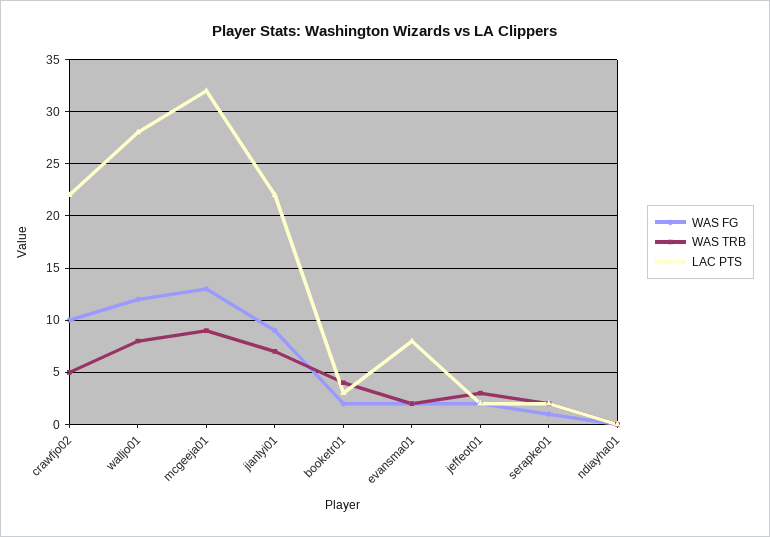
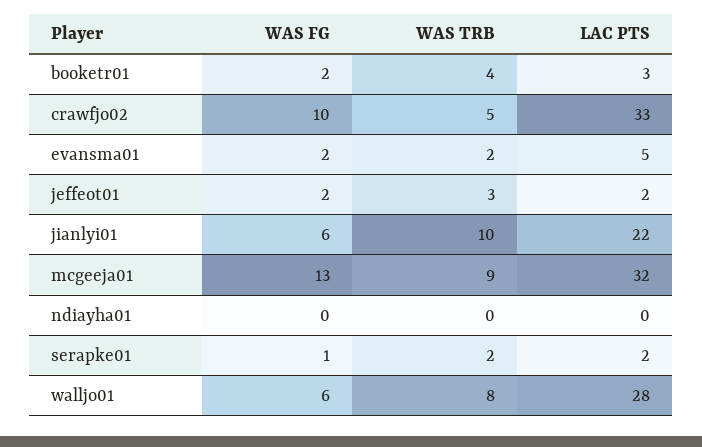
LAC PTS, crawfjo02: 22 -> 33
WAS FG, walljo01: 12 -> 6
WAS FG, jianlyi01: 9 -> 6
WAS TRB, jianlyi01: 7 -> 10
LAC PTS, evansma01: 8 -> 5

